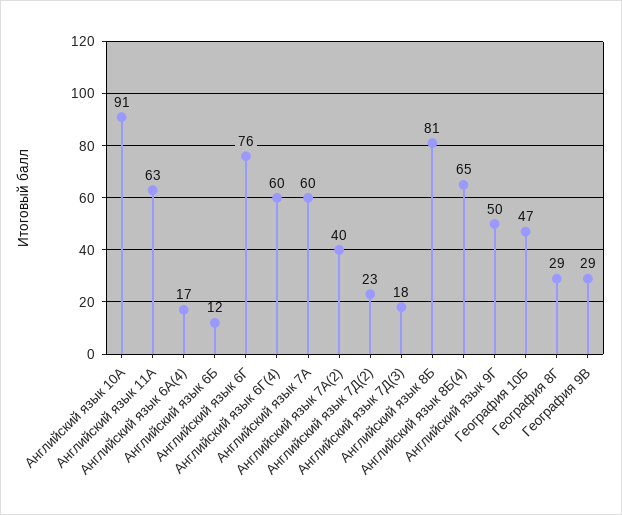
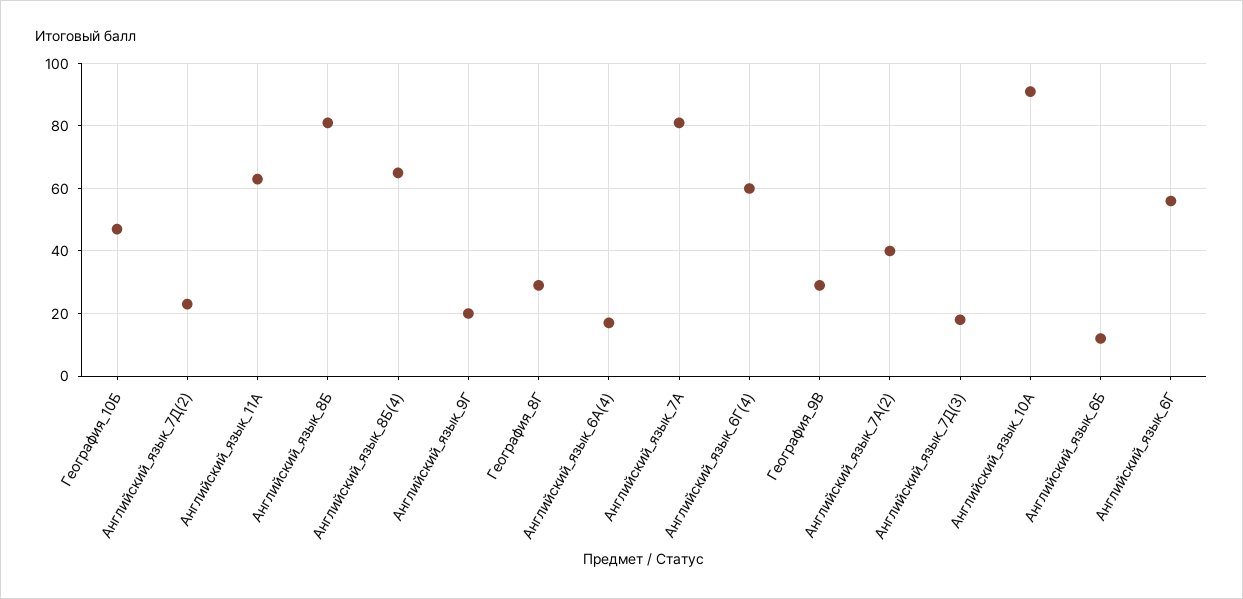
Английский язык 6Г: 76 -> 55
Английский язык 7А: 60 -> 80
Английский язык 9Г: 50 -> 20

